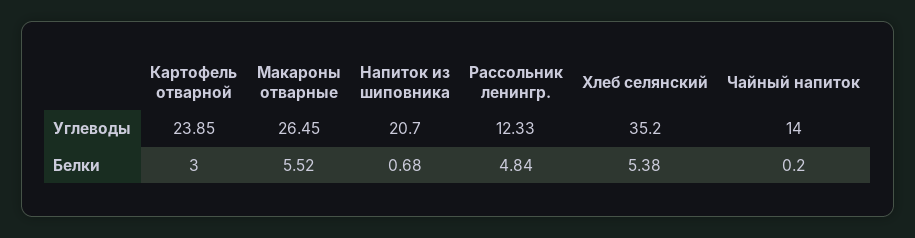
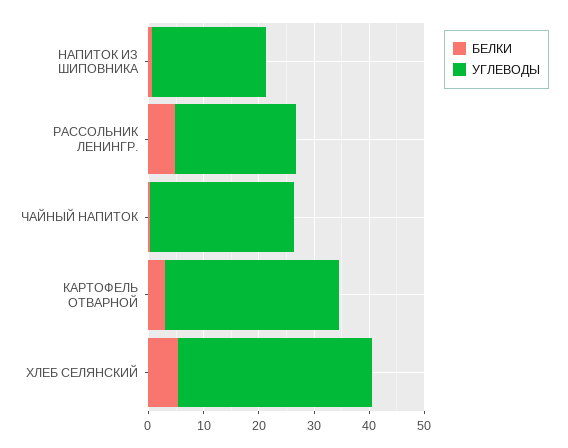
Углеводы, Картофель отварной: 23.85 -> 32
Углеводы, Макароны отварные: 26.45 -> none
Углеводы, Рассольник ленингр.: 12.33 -> 22
Углеводы, Чайный напиток: 14 -> 26
Белки, Макароны отварные: 5.52 -> none

